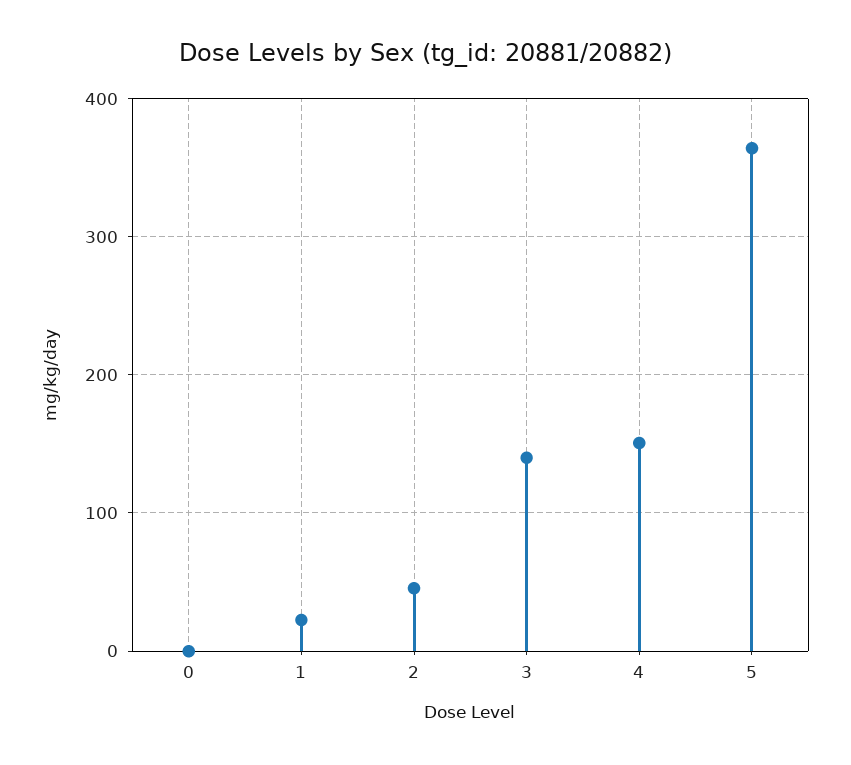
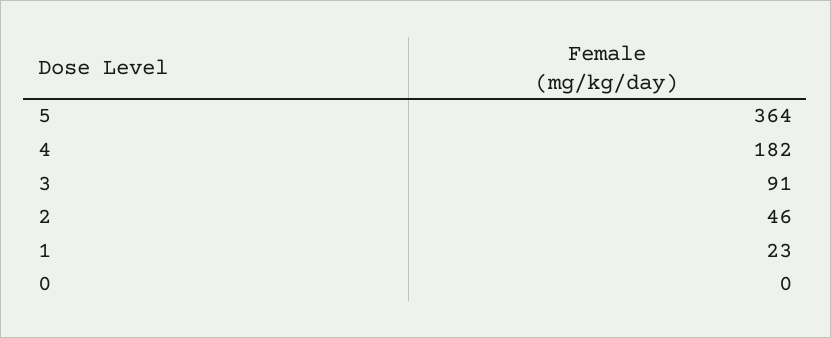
3: 140 -> 91
4: 150 -> 182

